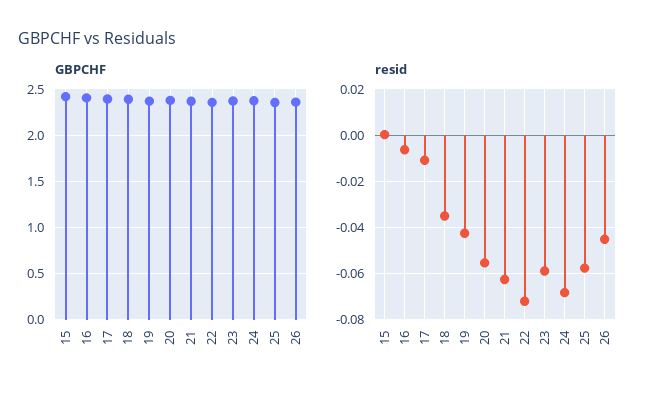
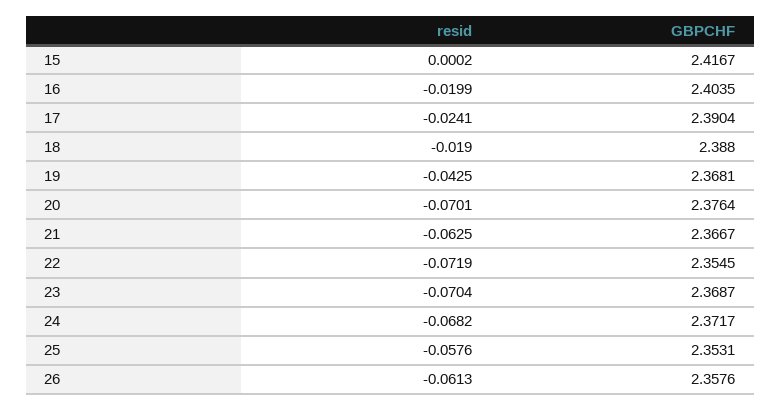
resid, 16: -0.005 -> -0.0199
resid, 17: -0.01 -> -0.0241
resid, 18: -0.035 -> -0.019
resid, 20: -0.055 -> -0.0701
resid, 23: -0.06 -> -0.0704
resid, 26: -0.045 -> -0.0613

